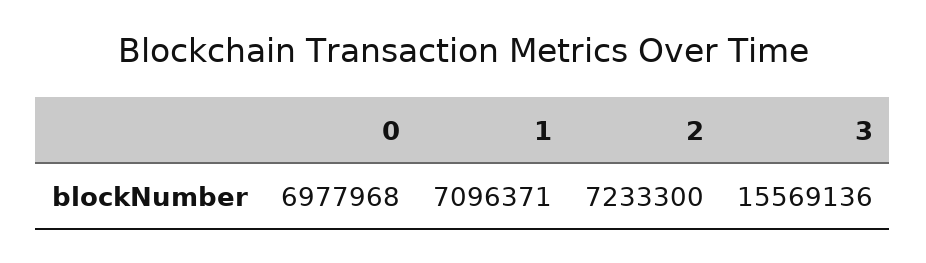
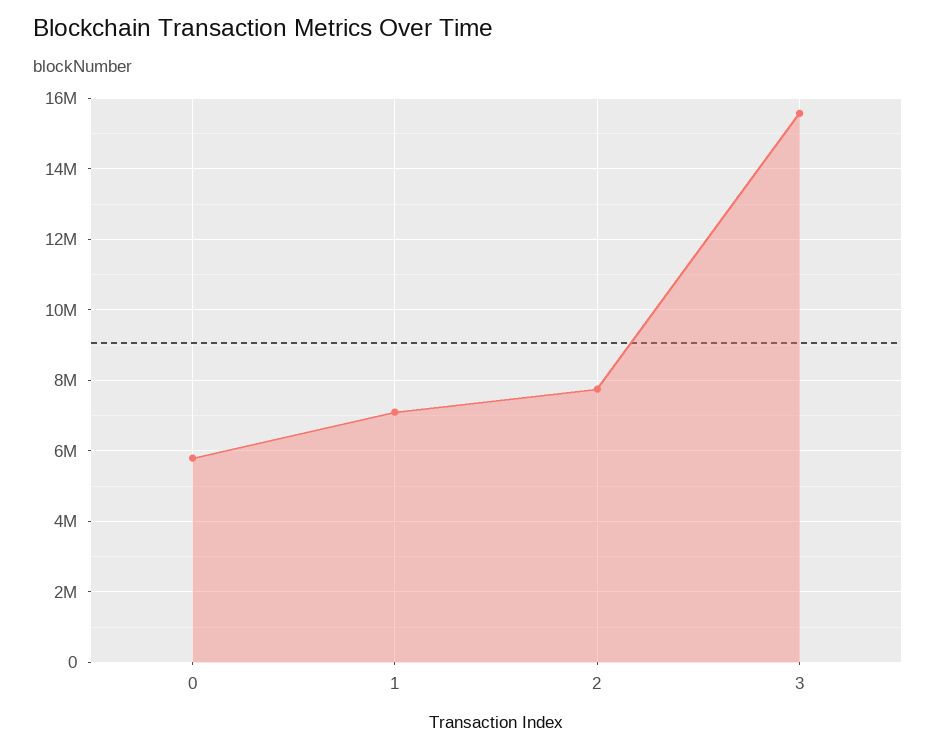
0: 6977968 -> 5800000
2: 7233300 -> 7800000

